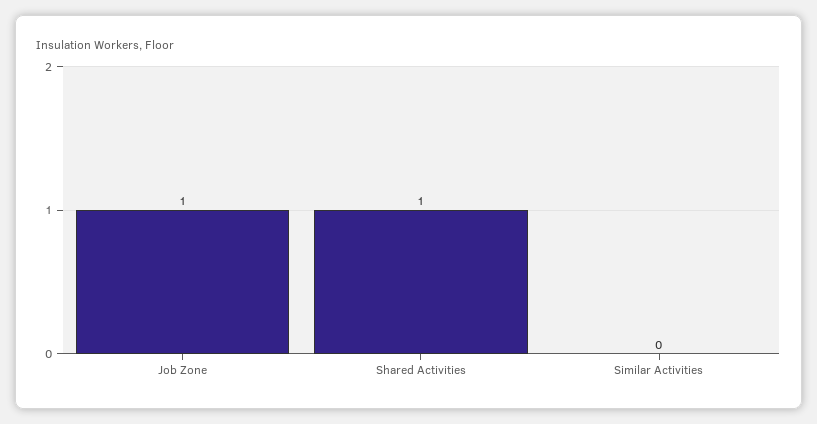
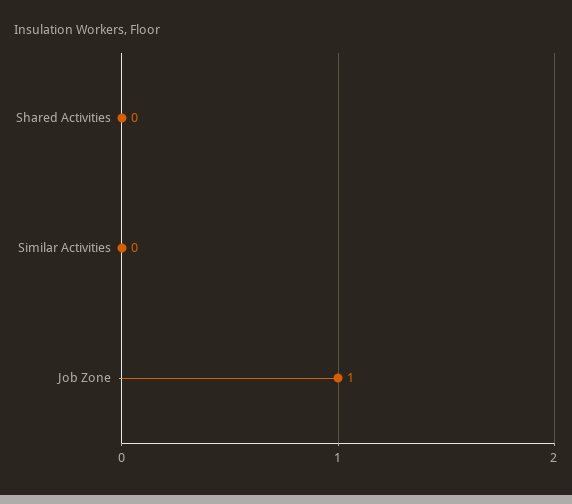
Shared Activities: 1 -> 0

